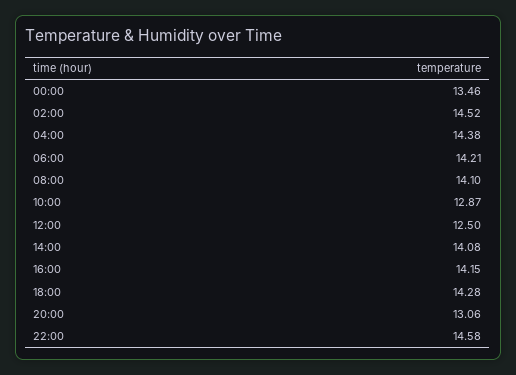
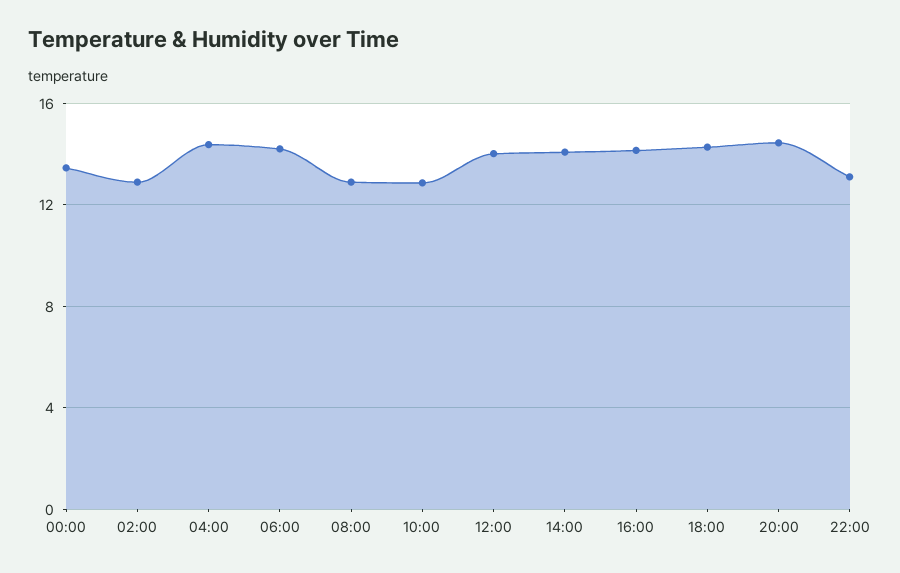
02:00: 14.52 -> 13
08:00: 14.1 -> 13
12:00: 12.5 -> 14
20:00: 13.06 -> 14.5
22:00: 14.58 -> 13

